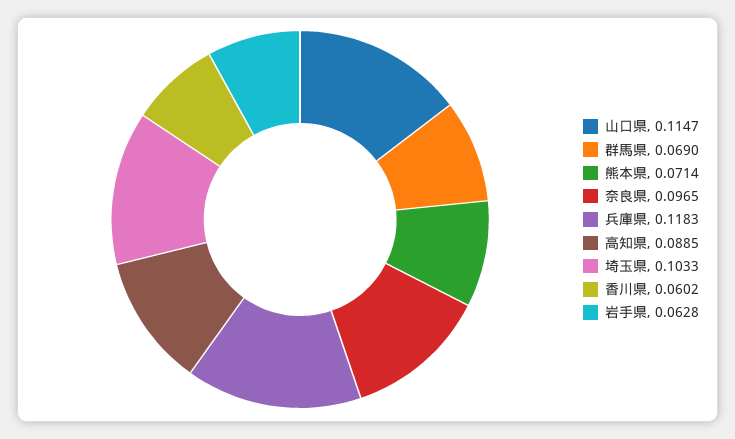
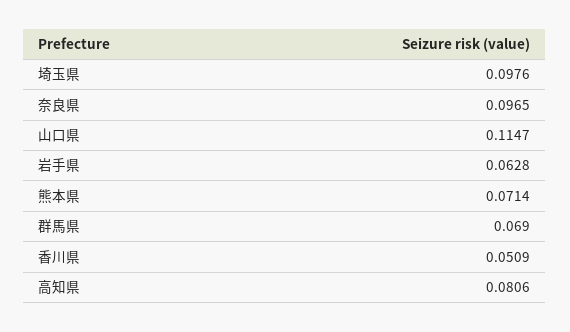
兵庫県: 0.1183 -> none
高知県: 0.0885 -> 0.0806
埼玉県: 0.1033 -> 0.0976
香川県: 0.0602 -> 0.0509

